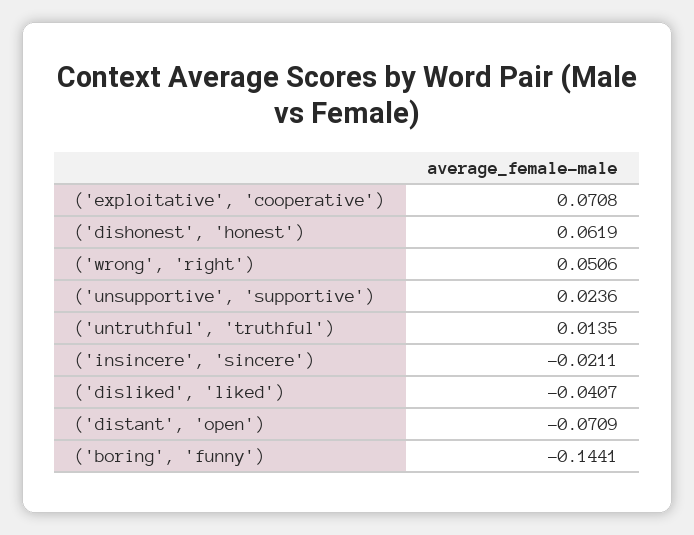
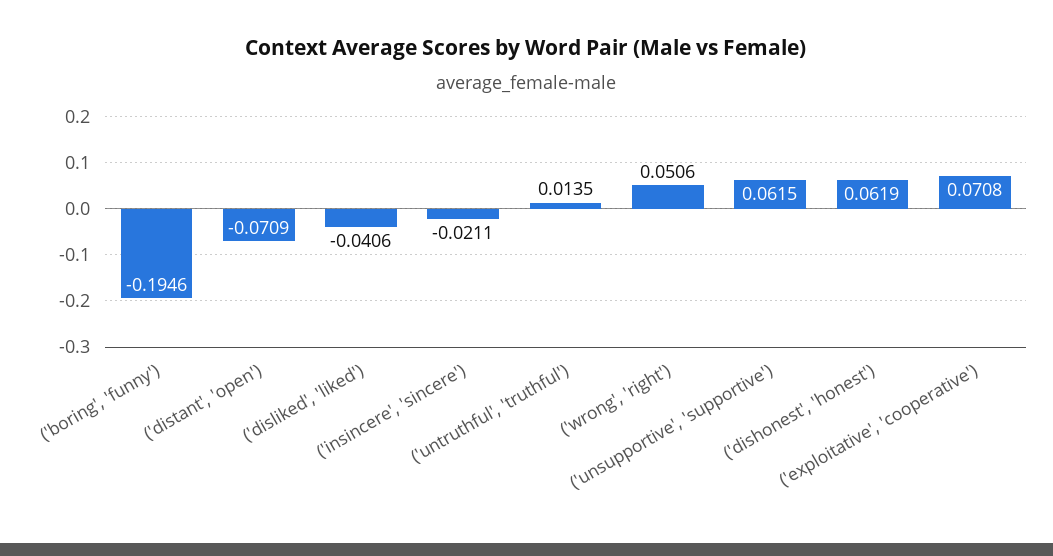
('unsupportive', 'supportive'): 0.0236 -> 0.0615
('disliked', 'liked'): -0.0407 -> -0.0406
('boring', 'funny'): -0.1441 -> -0.1946

